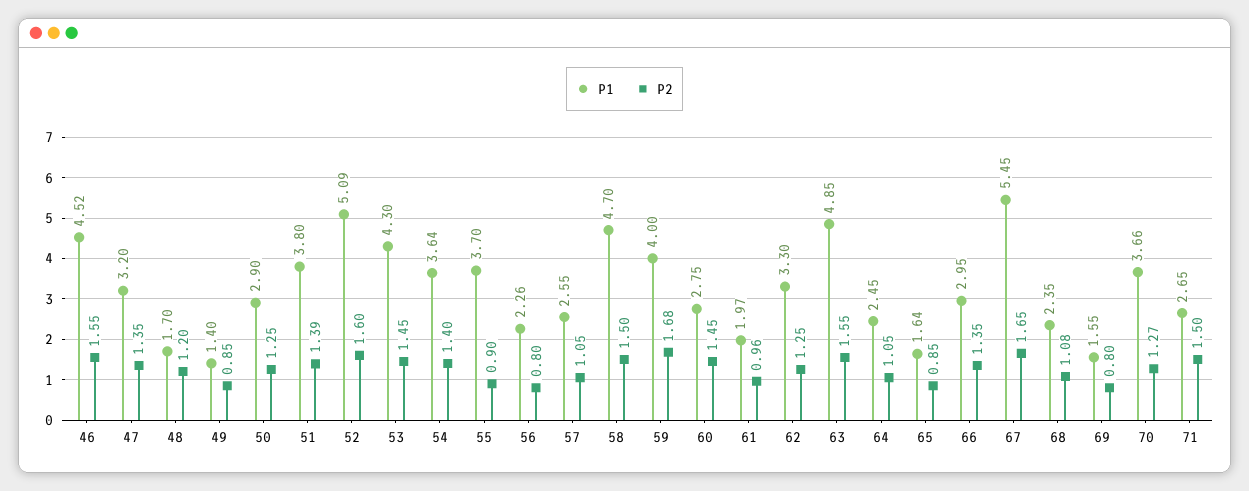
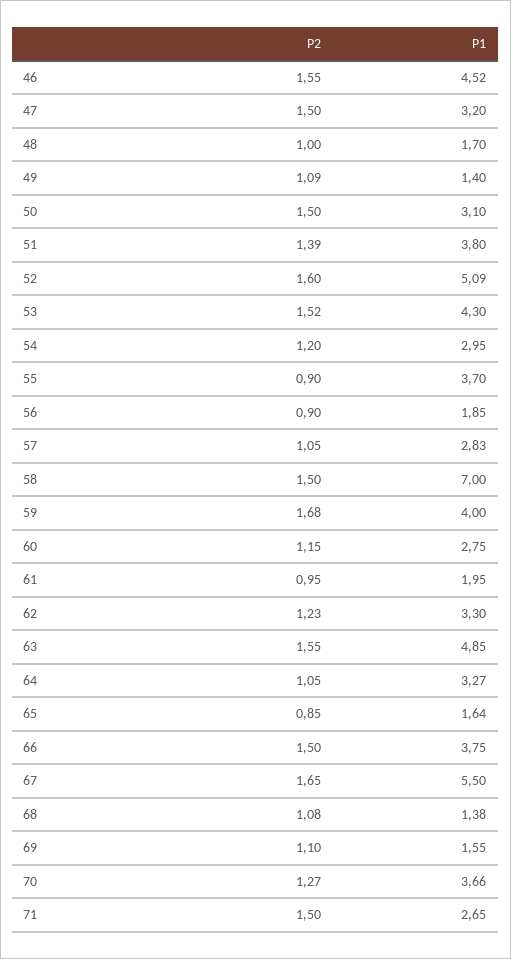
P2, 47: 1.35 -> 1.5
P2, 48: 1.2 -> 1
P2, 49: 0.85 -> 1.09
P1, 50: 2.9 -> 3.1
P2, 50: 1.25 -> 1.5
P2, 53: 1.45 -> 1.52
P1, 54: 3.64 -> 2.95
P2, 54: 1.4 -> 1.2
P1, 56: 2.26 -> 1.85
P2, 56: 0.8 -> 0.9
P1, 57: 2.55 -> 2.83
P1, 58: 4.7 -> 7
P2, 60: 1.45 -> 1.15
P1, 61: 1.97 -> 1.95
P2, 61: 0.96 -> 0.95
P2, 62: 1.25 -> 1.23
P1, 64: 2.45 -> 3.27
P1, 66: 2.95 -> 3.75
P2, 66: 1.35 -> 1.5
P1, 67: 5.45 -> 5.5
P1, 68: 2.35 -> 1.38
P2, 69: 0.8 -> 1.1

